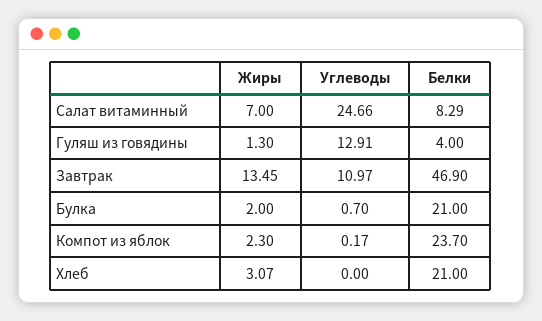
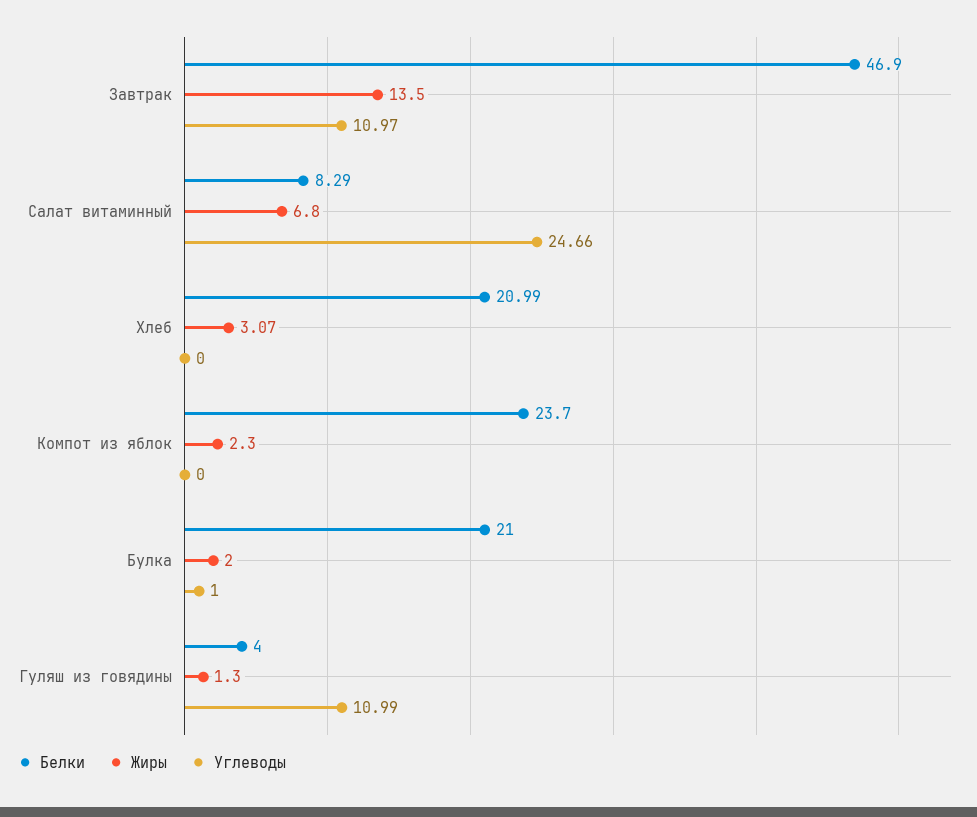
Жиры, Салат витаминный: 7 -> 6.8
Углеводы, Гуляш из говядины: 12.91 -> 10.99
Жиры, Завтрак: 13.45 -> 13.5
Углеводы, Булка: 0.7 -> 1
Углеводы, Компот из яблок: 0.17 -> 0
Белки, Хлеб: 21 -> 20.99

